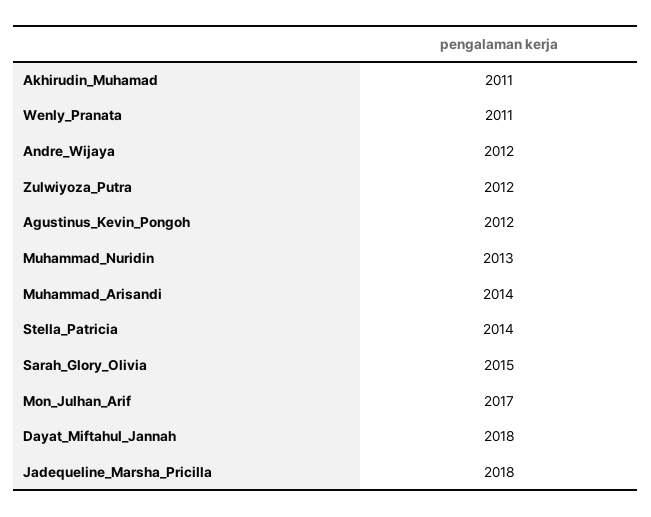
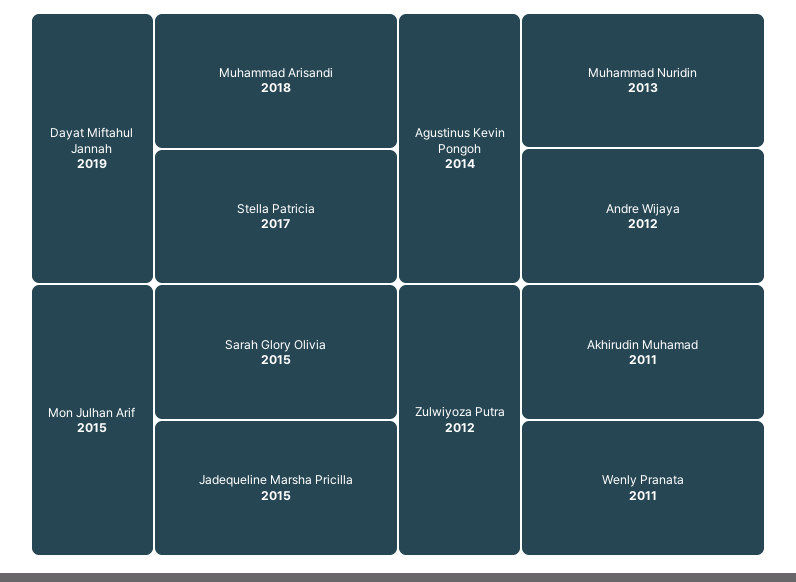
Agustinus_Kevin_Pongoh: 2012 -> 2014
Muhammad_Arisandi: 2014 -> 2018
Stella_Patricia: 2014 -> 2017
Mon_Julhan_Arif: 2017 -> 2015
Dayat_Miftahul_Jannah: 2018 -> 2019
Jadequeline_Marsha_Pricilla: 2018 -> 2015

